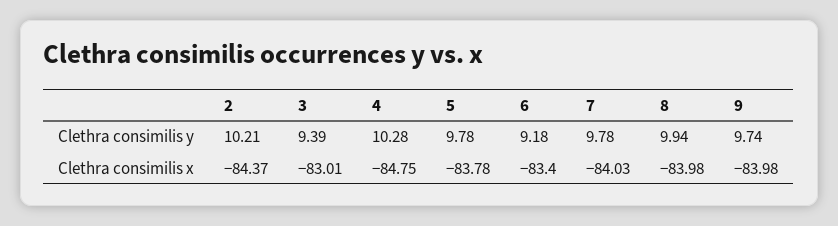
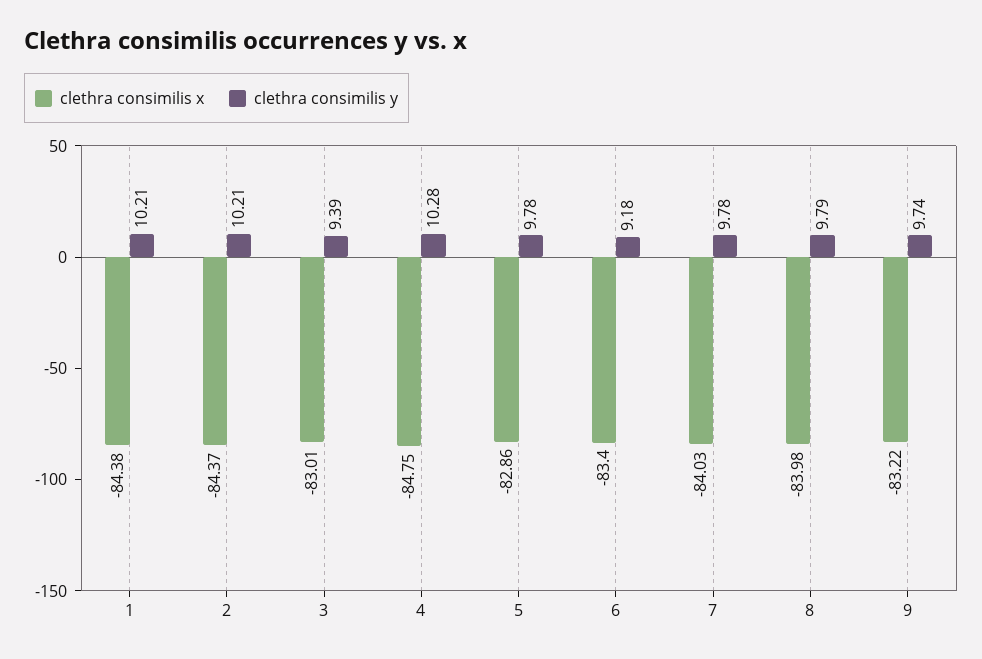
Clethra consimilis y, 8: 9.94 -> 9.79
Clethra consimilis x, 5: -83.78 -> -82.86
Clethra consimilis x, 9: -83.98 -> -83.22
Clethra consimilis x, 1: none -> -84.38
Clethra consimilis y, 1: none -> 10.21

